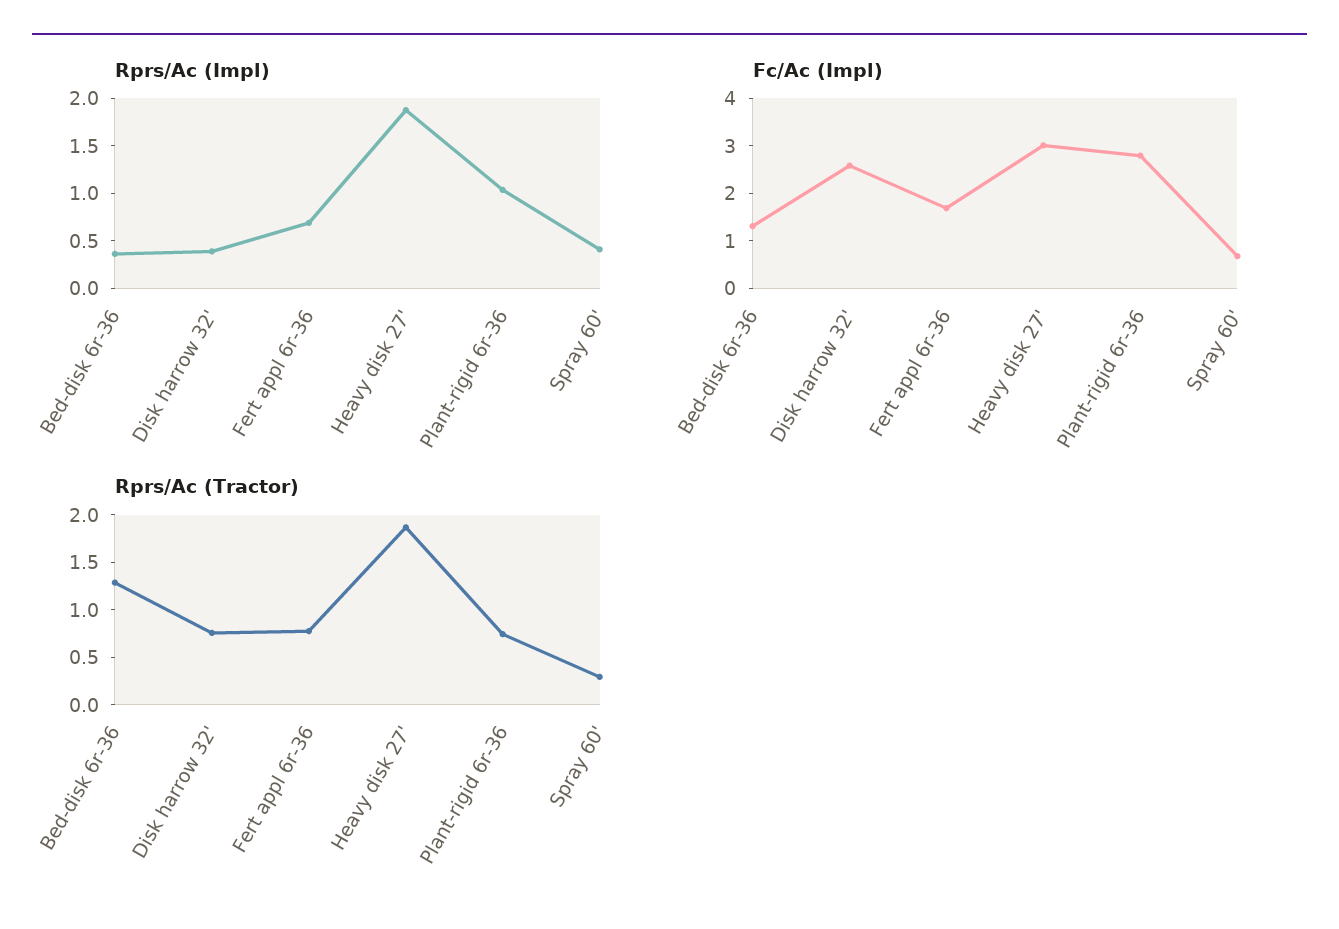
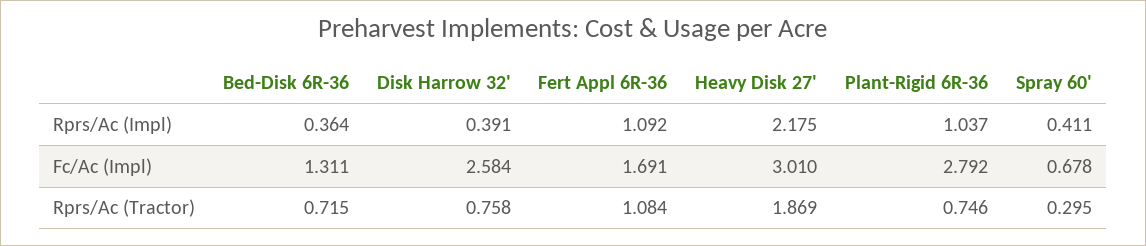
Rprs/Ac (Impl), Fert appl 6r-36: 0.7 -> 1.092
Rprs/Ac (Impl), Heavy disk 27': 1.9 -> 2.175
Rprs/Ac (Tractor), Bed-disk 6r-36: 1.3 -> 0.715
Rprs/Ac (Tractor), Fert appl 6r-36: 0.8 -> 1.084

